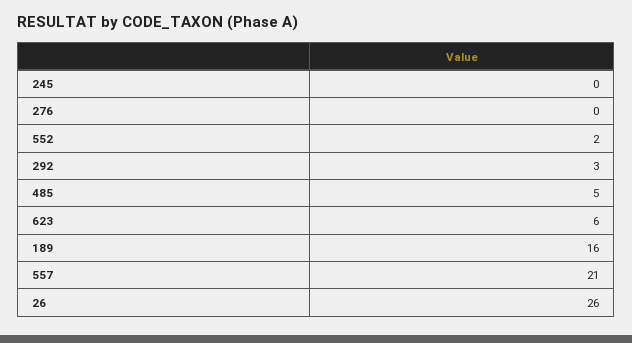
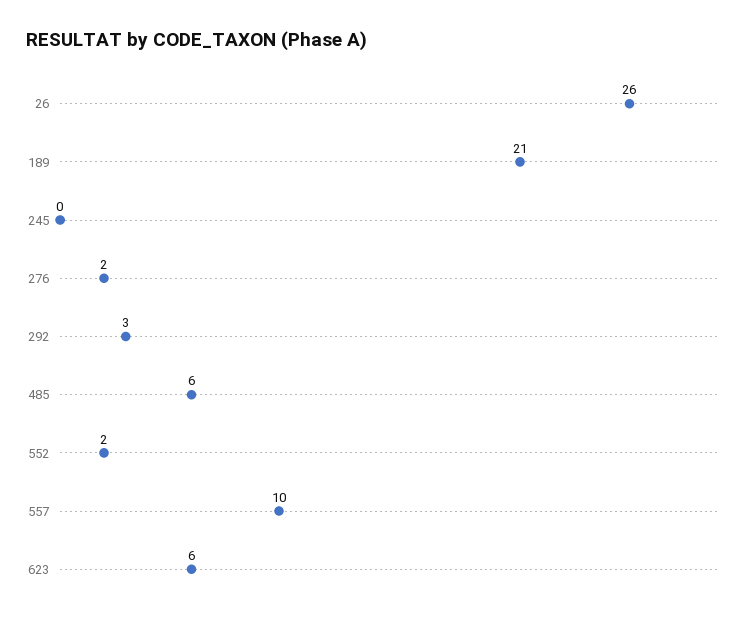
276: 0 -> 2
485: 5 -> 6
189: 16 -> 21
557: 21 -> 10

